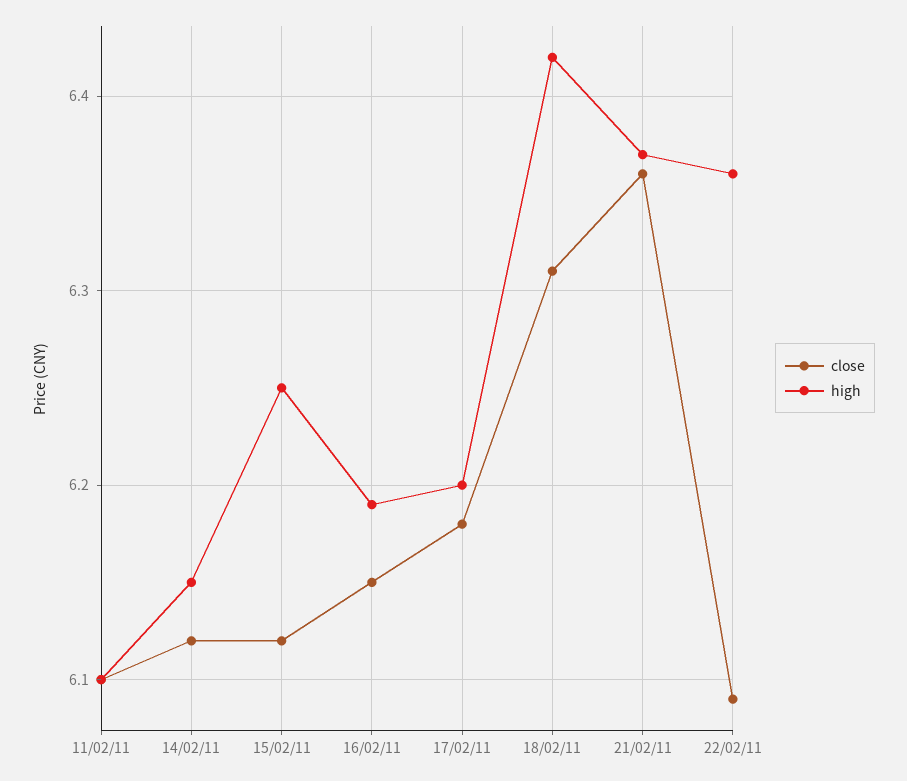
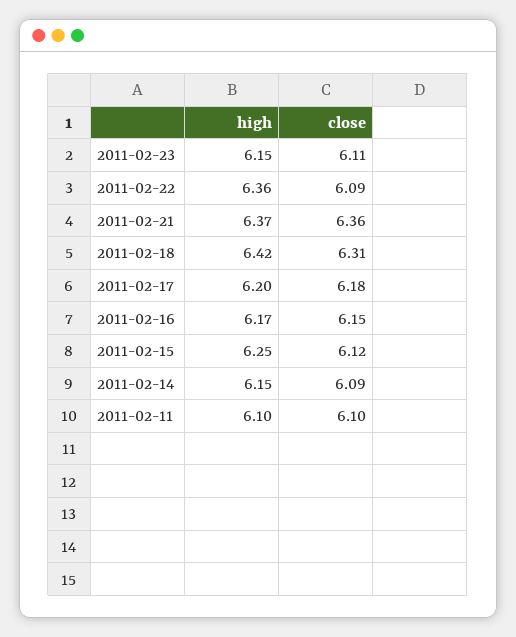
close, 14/02/11: 6.12 -> 6.09
high, 16/02/11: 6.19 -> 6.17
high, 2011-02-23: none -> 6.15
close, 2011-02-23: none -> 6.11

